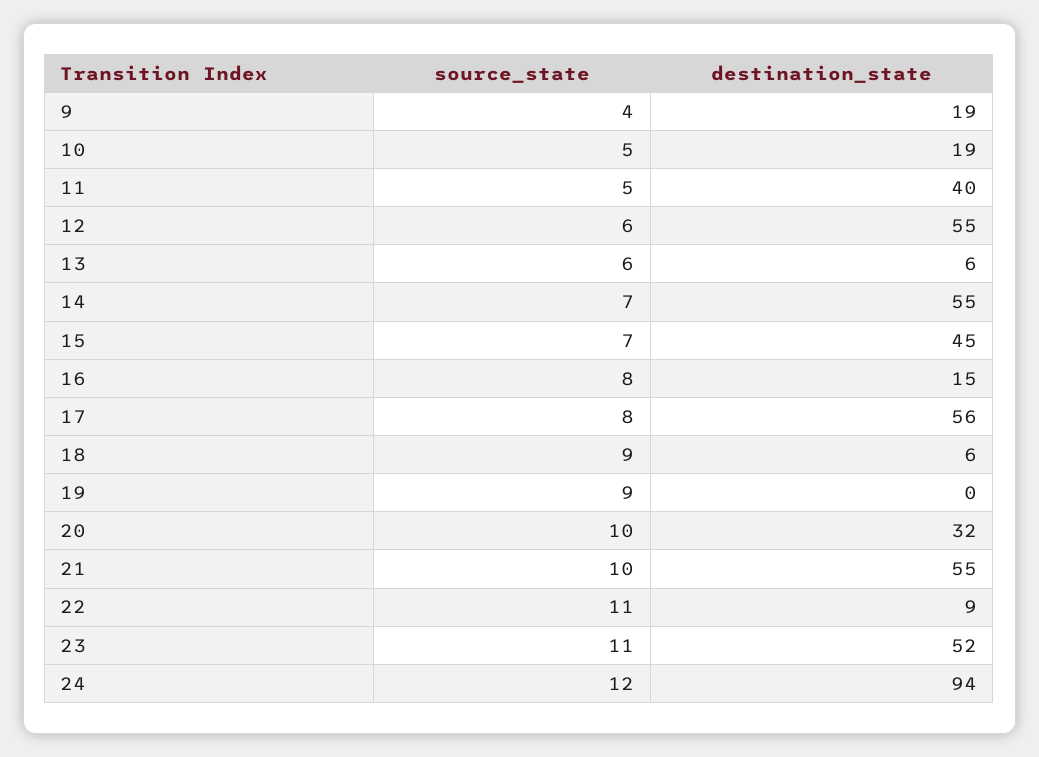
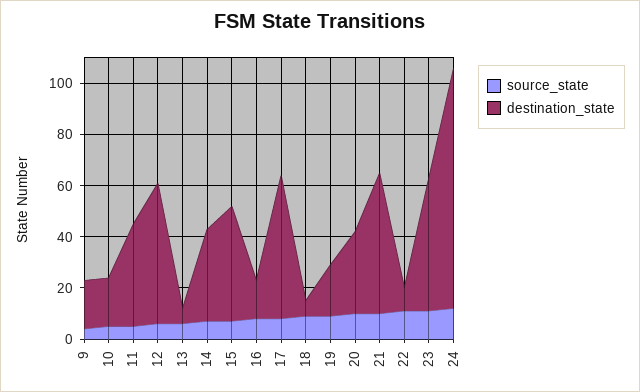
destination_state, 14: 55 -> 35
destination_state, 19: 0 -> 20

